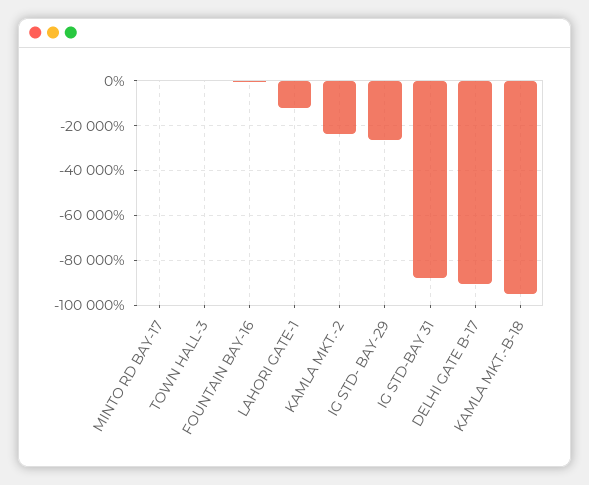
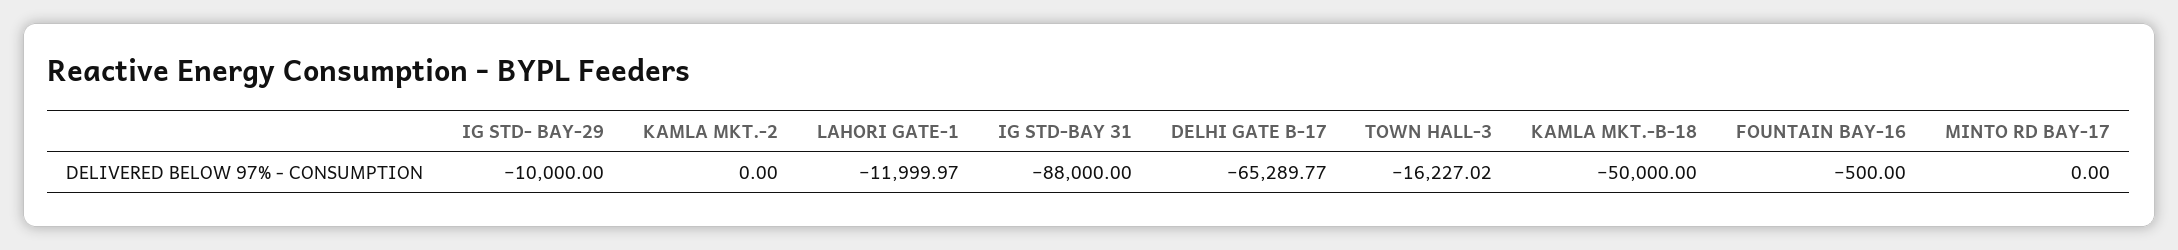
TOWN HALL-3: 0 -> -16227.02
KAMLA MKT.-2: -25000 -> 0
IG STD- BAY-29: -25000 -> -10000
DELHI GATE B-17: -90000 -> -65289.77
KAMLA MKT.-B-18: -95000 -> -50000

